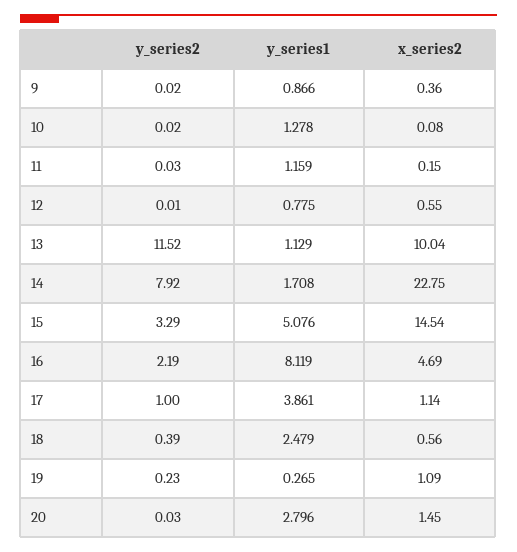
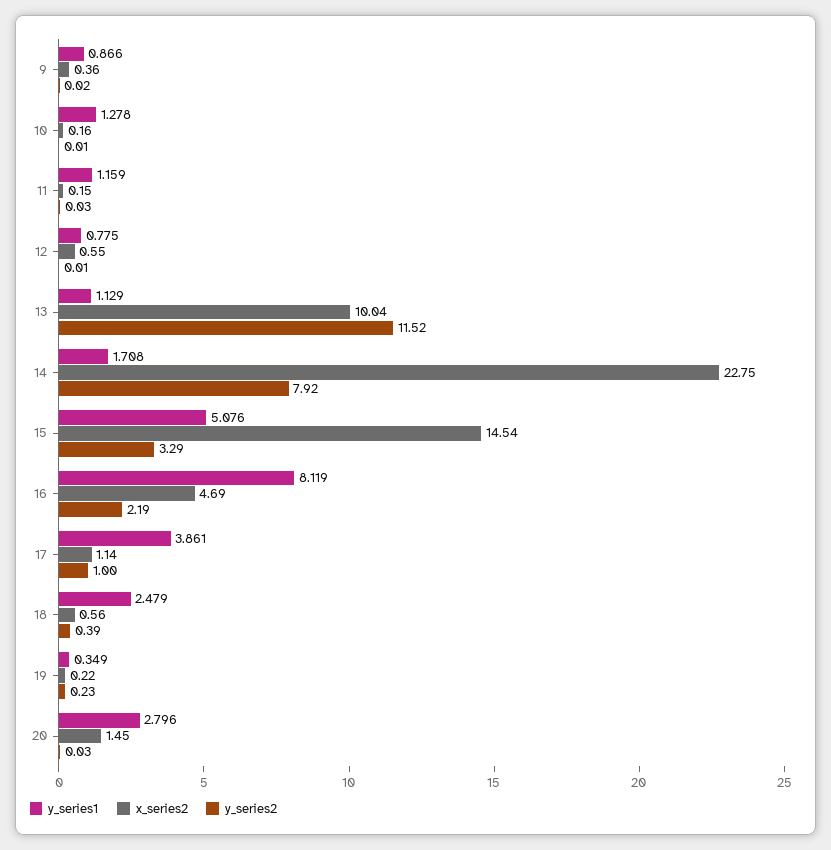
y_series2, 10: 0.02 -> 0.01
x_series2, 10: 0.08 -> 0.16
y_series1, 19: 0.265 -> 0.349
x_series2, 19: 1.09 -> 0.22

